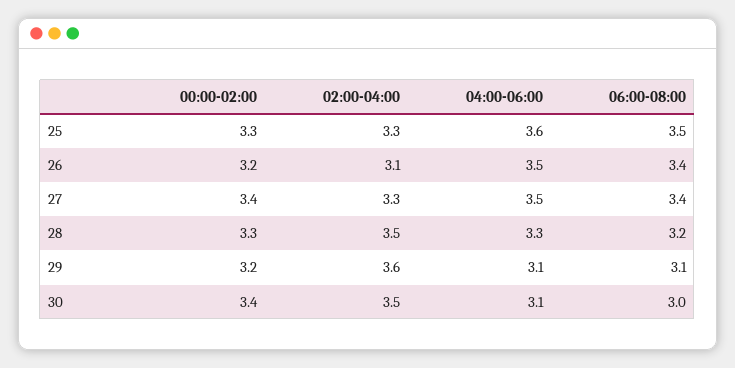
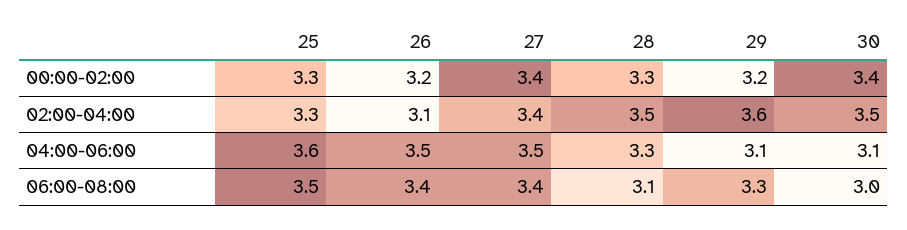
02:00-04:00, 27: 3.3 -> 3.4
06:00-08:00, 28: 3.2 -> 3.1
06:00-08:00, 29: 3.1 -> 3.3

